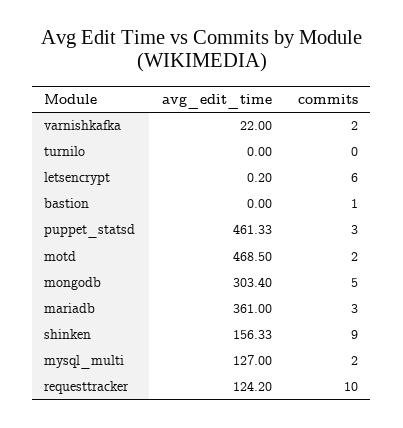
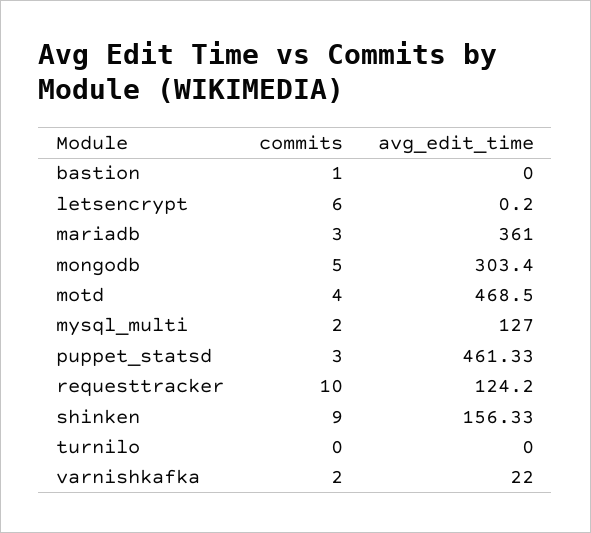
commits, motd: 2 -> 4

